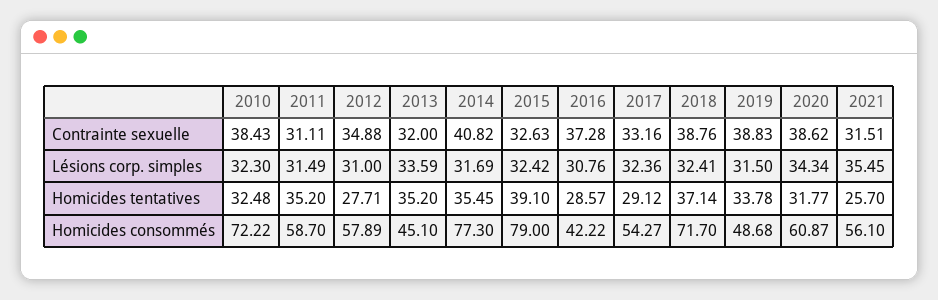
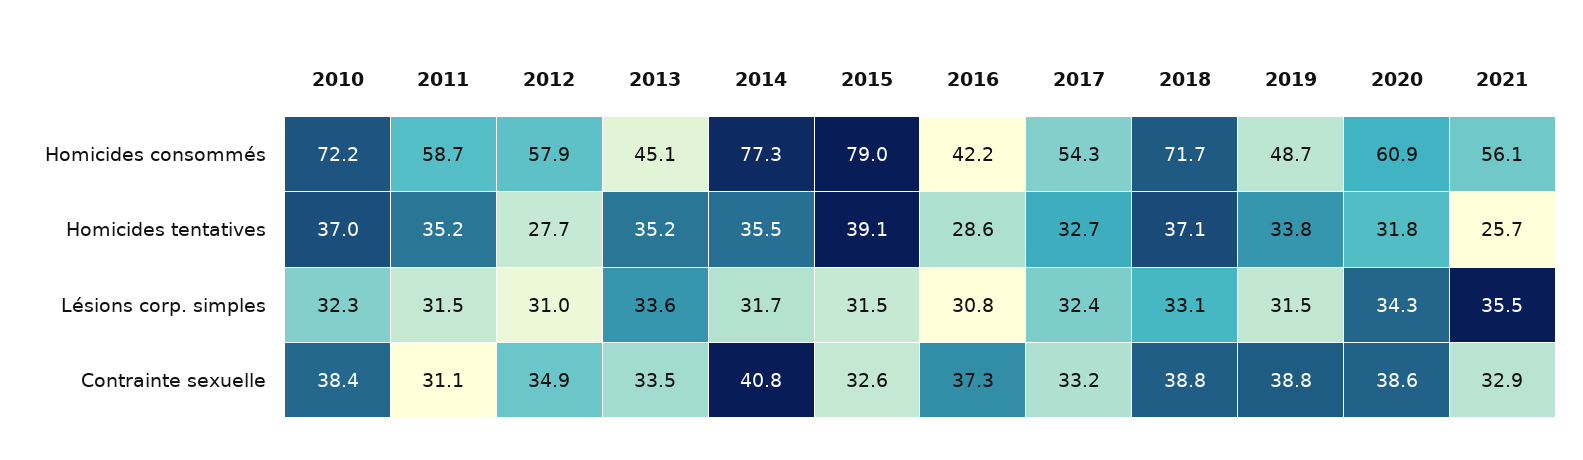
2013, Contrainte sexuelle: 32 -> 33.5
2021, Contrainte sexuelle: 31.51 -> 32.9
2015, Lésions corp. simples: 32.42 -> 31.5
2018, Lésions corp. simples: 32.41 -> 33.1
2010, Homicides tentatives: 32.48 -> 37
2017, Homicides tentatives: 29.12 -> 32.7

